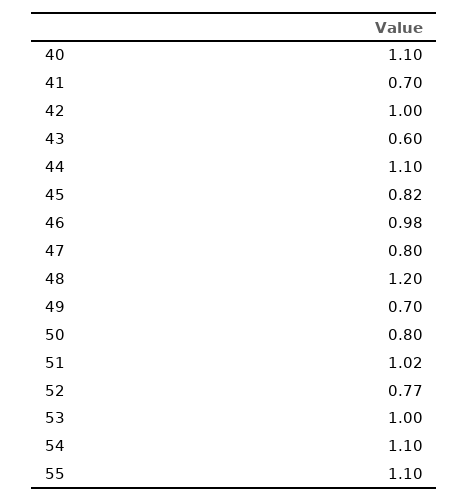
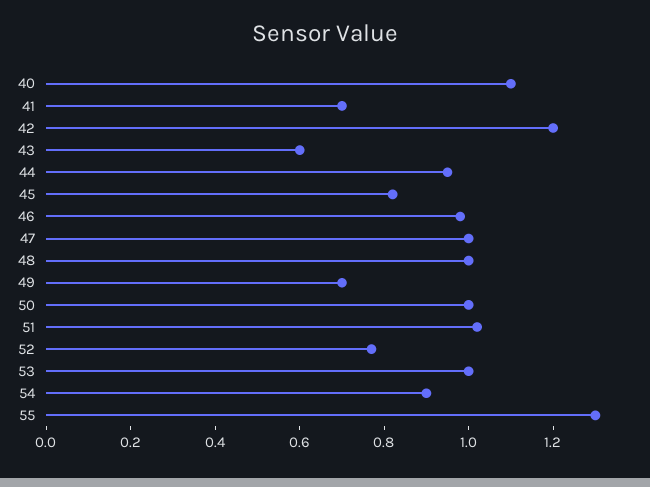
42: 1 -> 1.2
44: 1.1 -> 0.95
47: 0.8 -> 1
48: 1.2 -> 1
50: 0.8 -> 1
54: 1.1 -> 0.9
55: 1.1 -> 1.3

